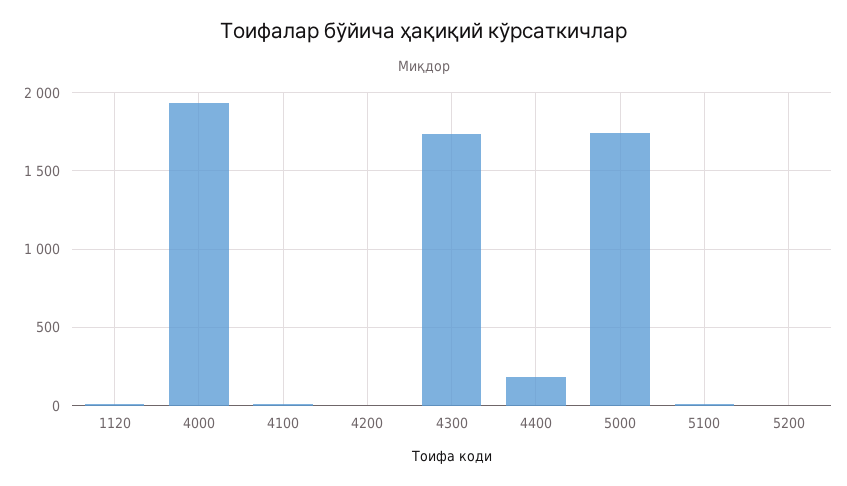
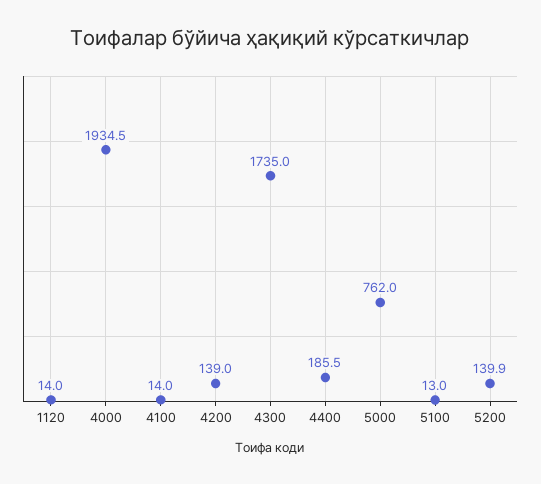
4200: 0 -> 139
5000: 1750 -> 762
5200: 0 -> 139.9

